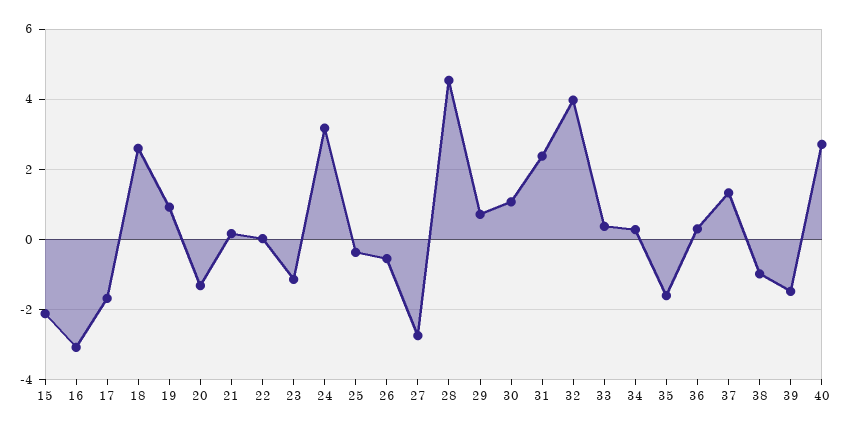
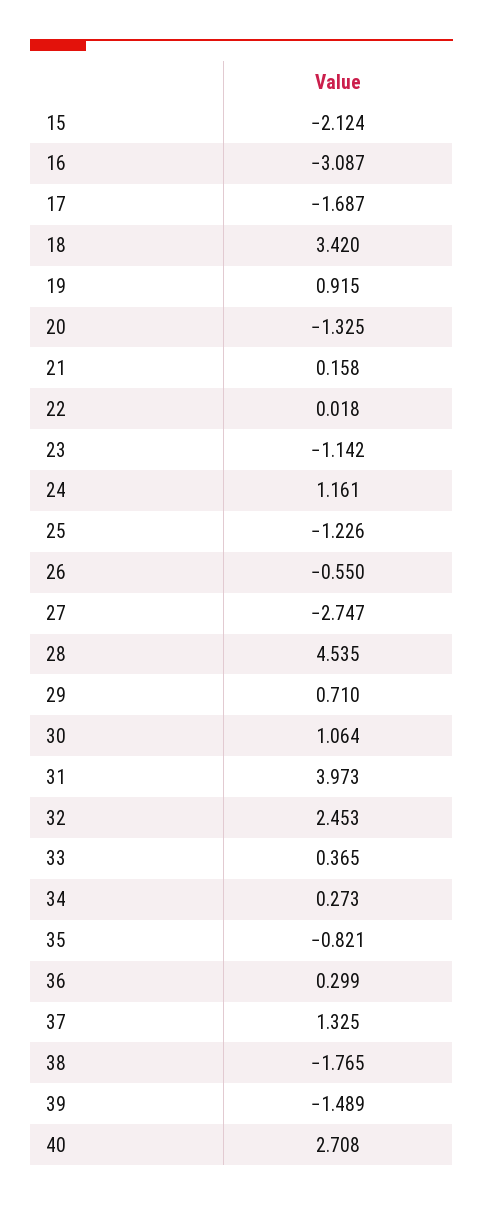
18: 2.6 -> 3.42
24: 3.2 -> 1.161
25: -0.4 -> -1.226
31: 2.4 -> 3.973
32: 4 -> 2.453
35: -1.6 -> -0.821
38: -1 -> -1.765

